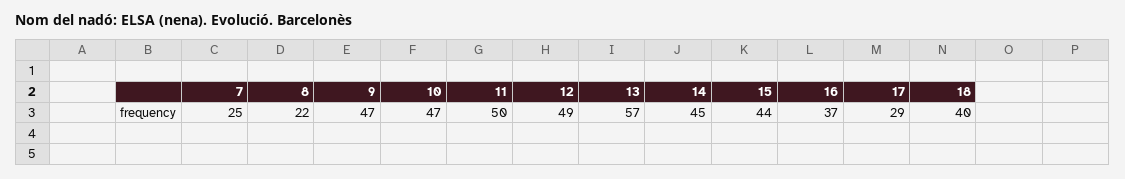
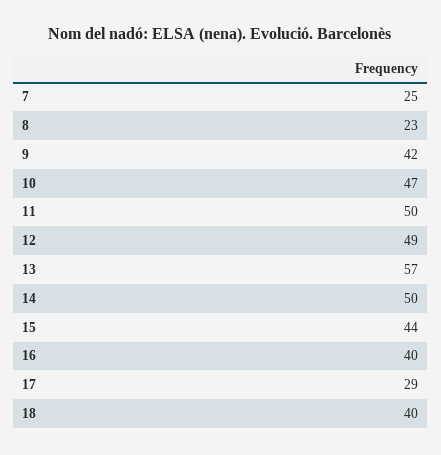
8: 22 -> 23
9: 47 -> 42
14: 45 -> 50
16: 37 -> 40

